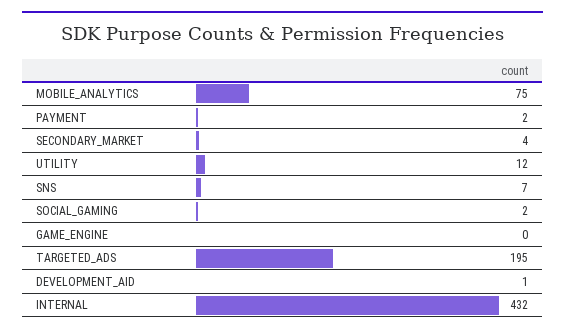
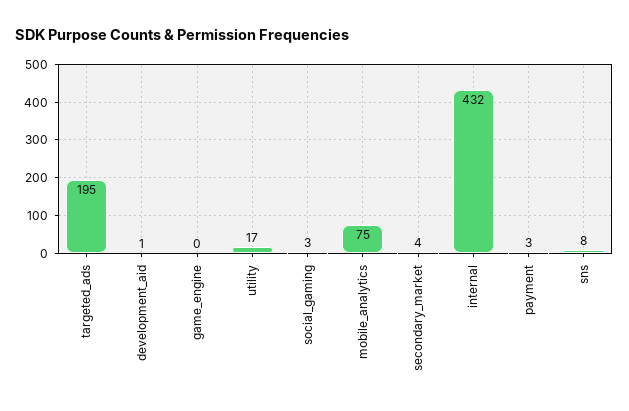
PAYMENT: 2 -> 3
UTILITY: 12 -> 17
SNS: 7 -> 8
SOCIAL_GAMING: 2 -> 3

